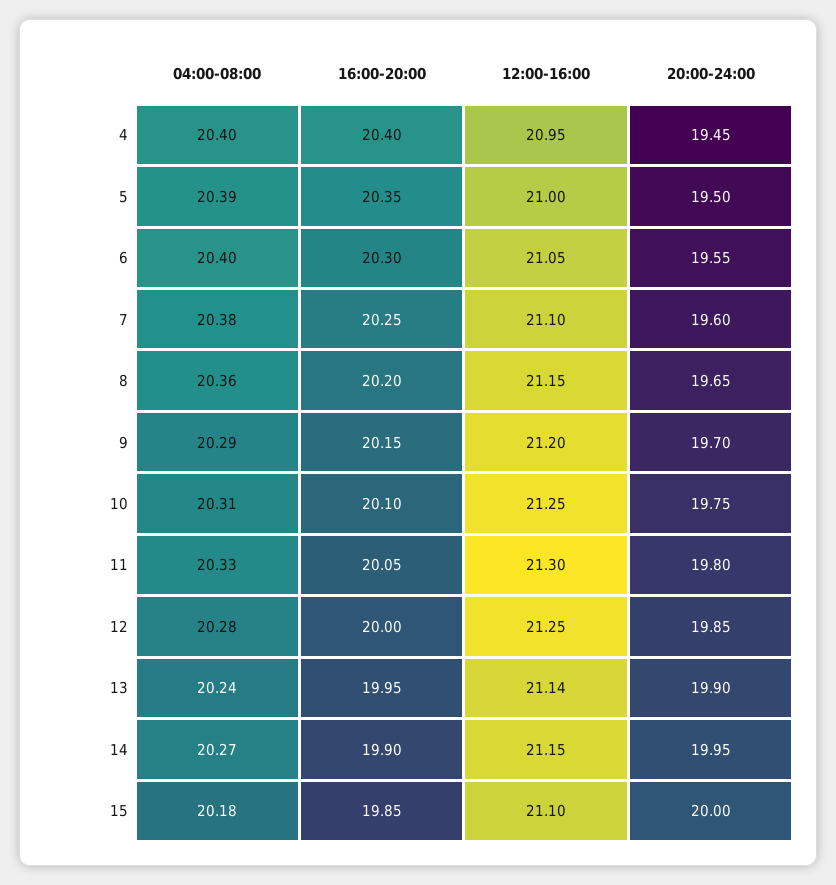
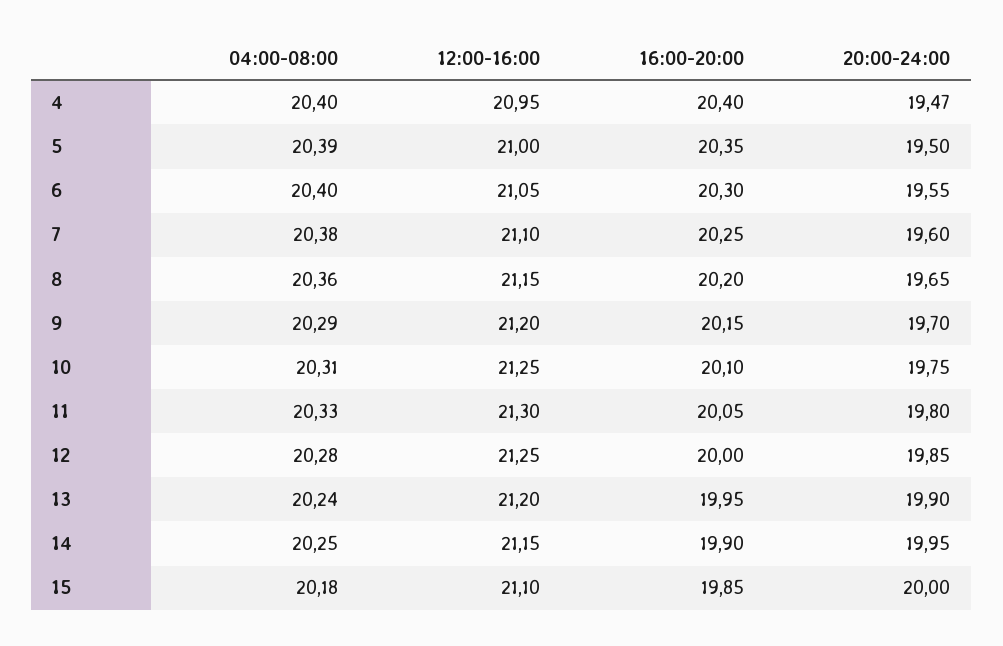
20:00-24:00, 4: 19.45 -> 19.47
12:00-16:00, 13: 21.14 -> 21.2
04:00-08:00, 14: 20.27 -> 20.25

